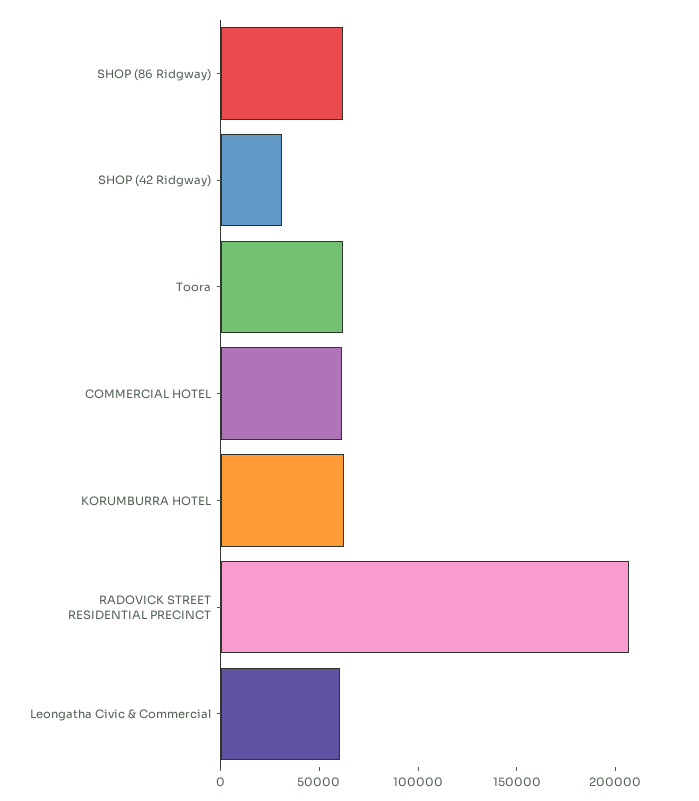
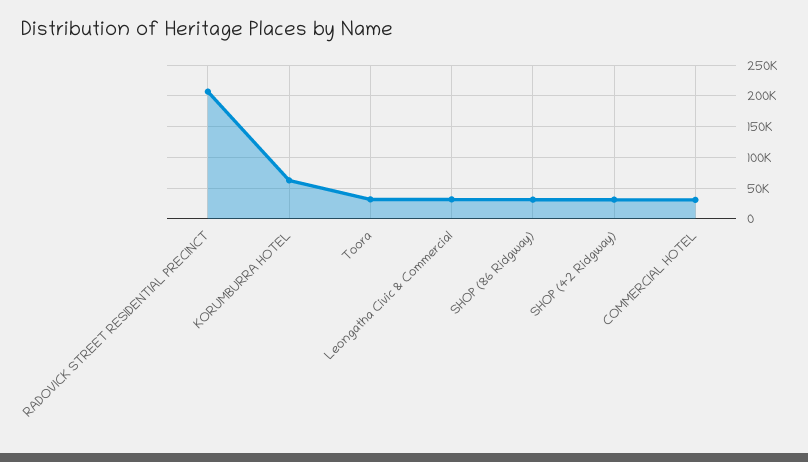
SHOP (86 Ridgway): 60000 -> 30000
Toora: 60000 -> 30000
COMMERCIAL HOTEL: 60000 -> 30000
Leongatha Civic & Commercial: 60000 -> 30000

